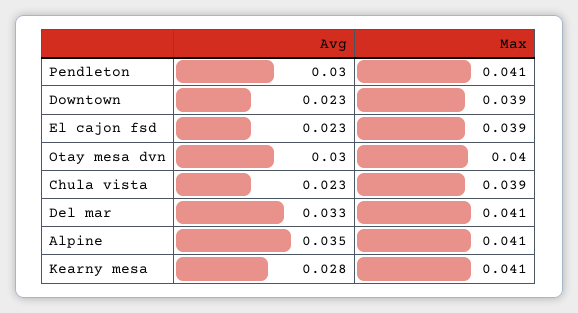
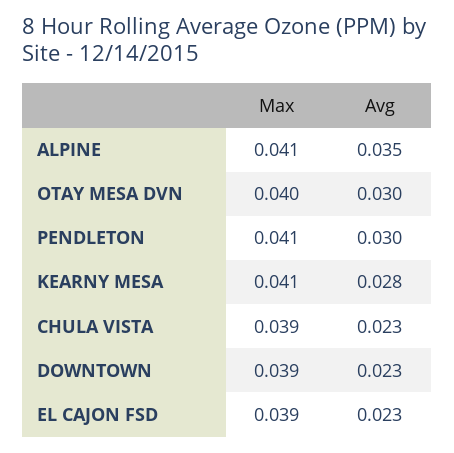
Avg, Del mar: 0.033 -> none
Max, Del mar: 0.041 -> none

